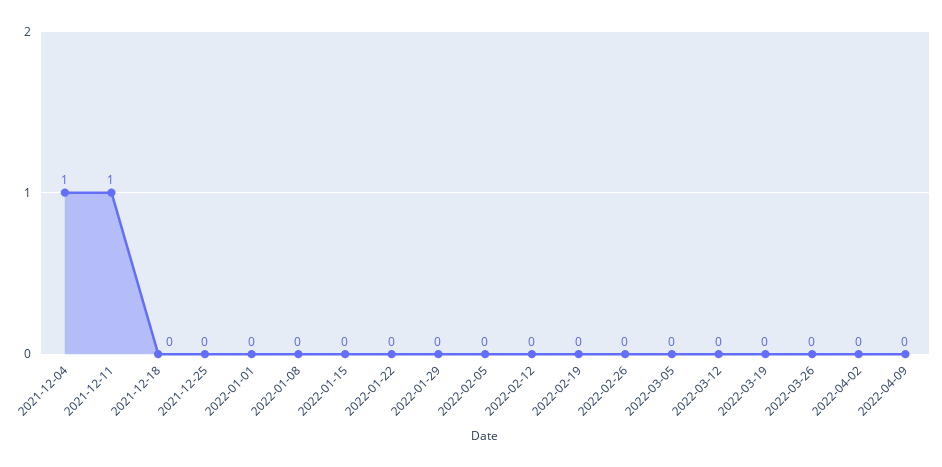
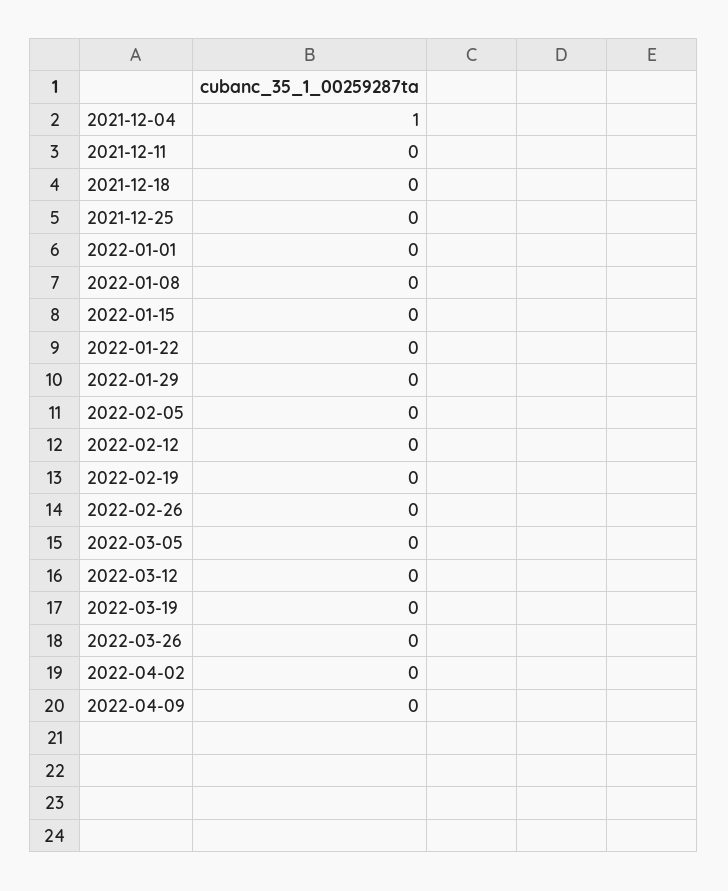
2021-12-11: 1 -> 0

